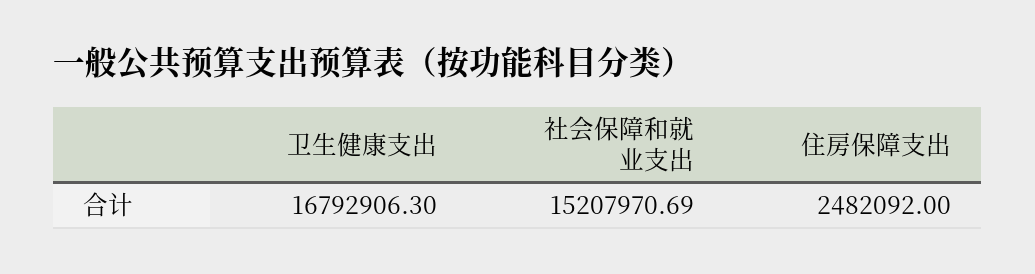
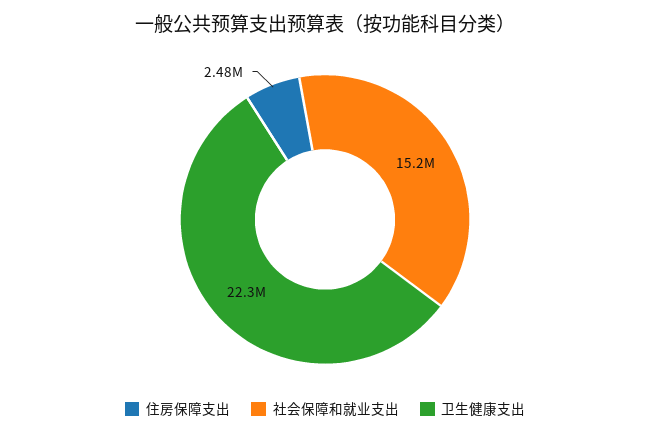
卫生健康支出: 16792906.3 -> 22300000

